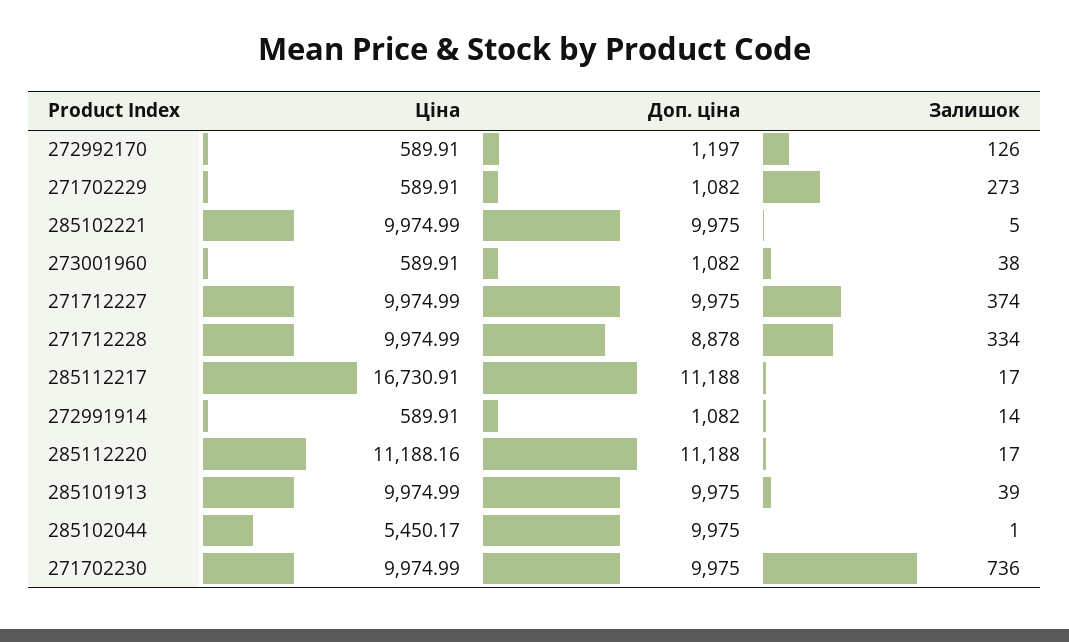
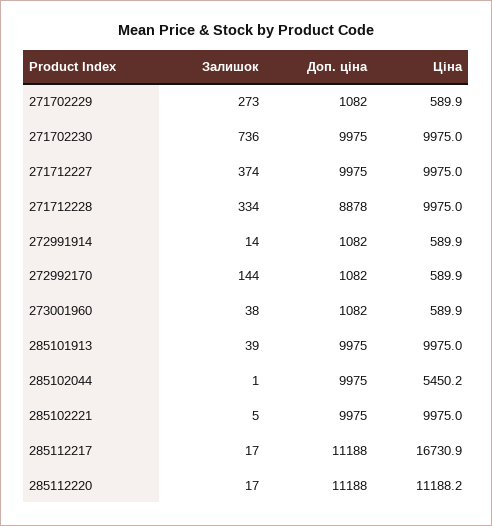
Доп. ціна, 272992170: 1197 -> 1082
Залишок, 272992170: 126 -> 144

